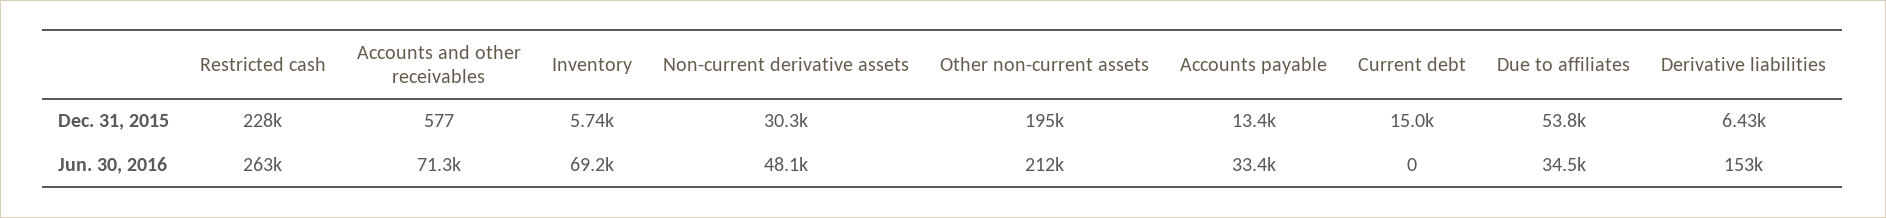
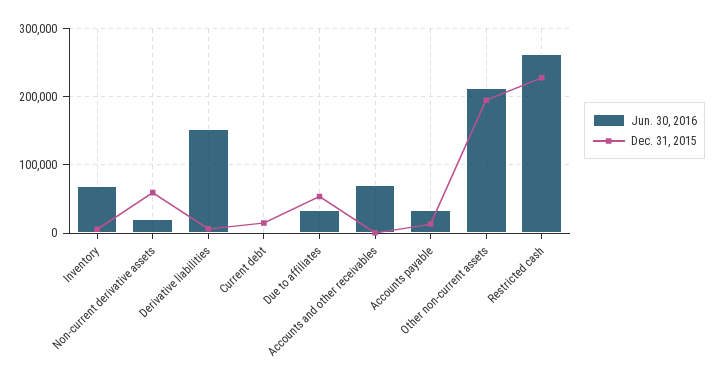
Dec. 31, 2015, Non-current derivative assets: 30300 -> 60000
Jun. 30, 2016, Non-current derivative assets: 48100 -> 20000

